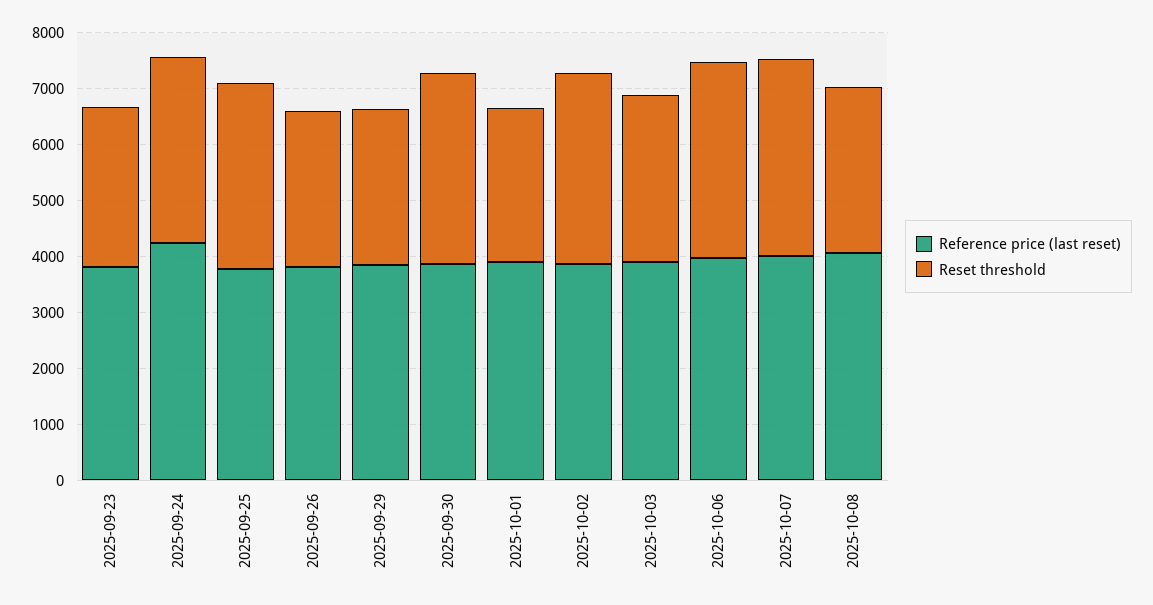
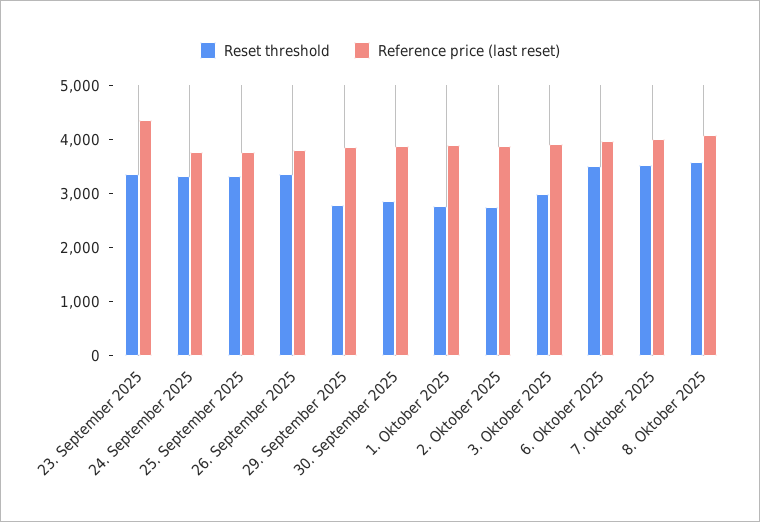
Reference price (last reset), 2025-09-23: 3800 -> 4400
Reset threshold, 2025-09-23: 2800 -> 3400
Reference price (last reset), 2025-09-24: 4200 -> 3800
Reset threshold, 2025-09-26: 2800 -> 3400
Reset threshold, 2025-09-30: 3400 -> 2800
Reset threshold, 2025-10-02: 3400 -> 2800
Reset threshold, 2025-10-08: 3000 -> 3600

